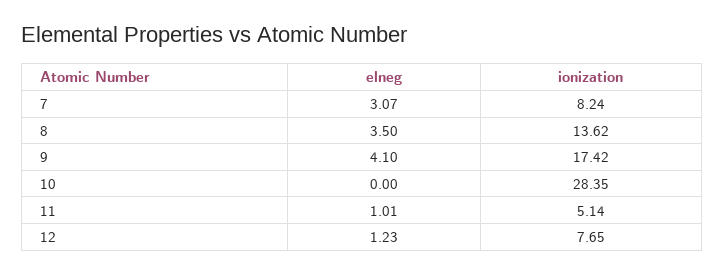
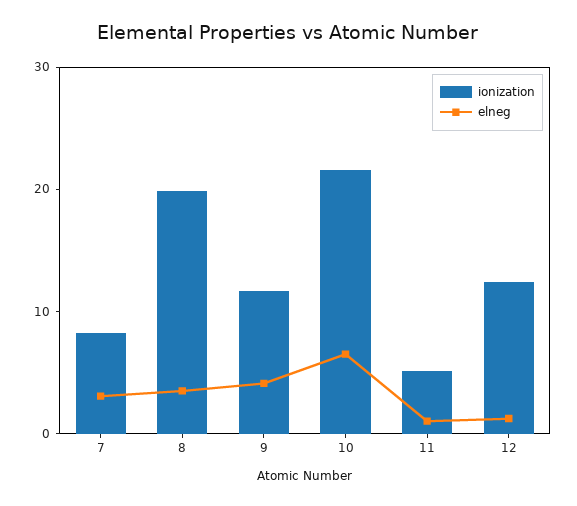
ionization, 8: 13.62 -> 20
ionization, 9: 17.42 -> 12
elneg, 10: 0 -> 6
ionization, 10: 28.35 -> 22
ionization, 12: 7.65 -> 12

